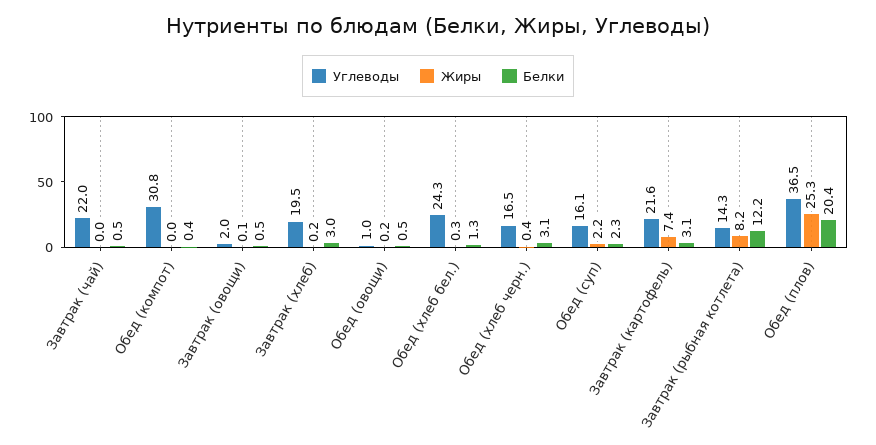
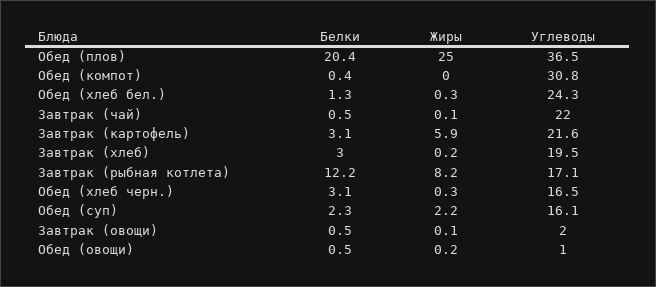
Жиры, Завтрак (чай): 0 -> 0.1
Жиры, Обед (хлеб черн.): 0.4 -> 0.3
Жиры, Завтрак (картофель): 7.4 -> 5.9
Углеводы, Завтрак (рыбная котлета): 14.3 -> 17.1
Жиры, Обед (плов): 25.3 -> 25

